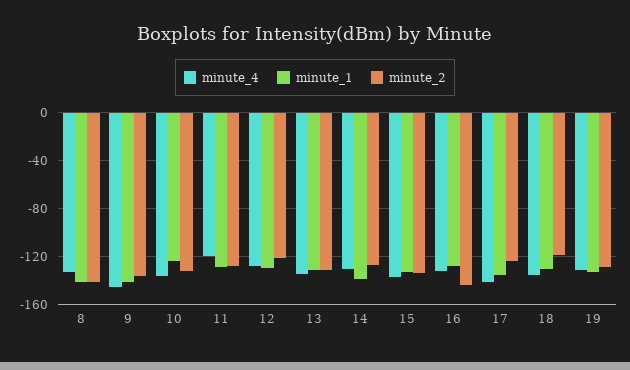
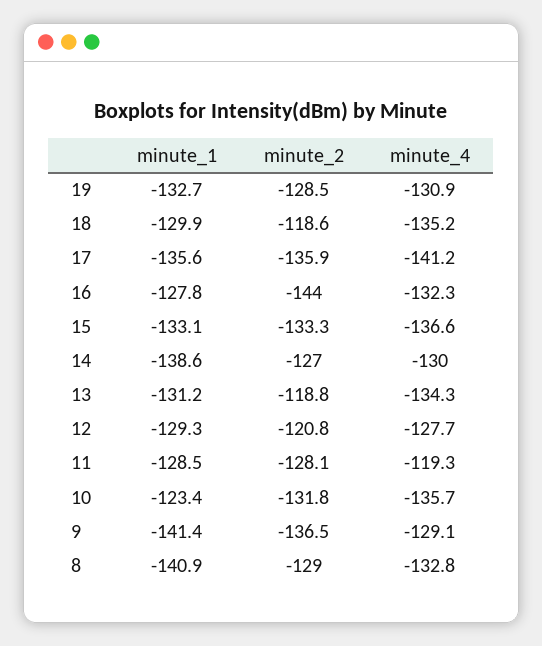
minute_2, 8: -140 -> -129
minute_4, 9: -145 -> -129.1
minute_2, 13: -130 -> -118.8
minute_2, 17: -125 -> -135.9

